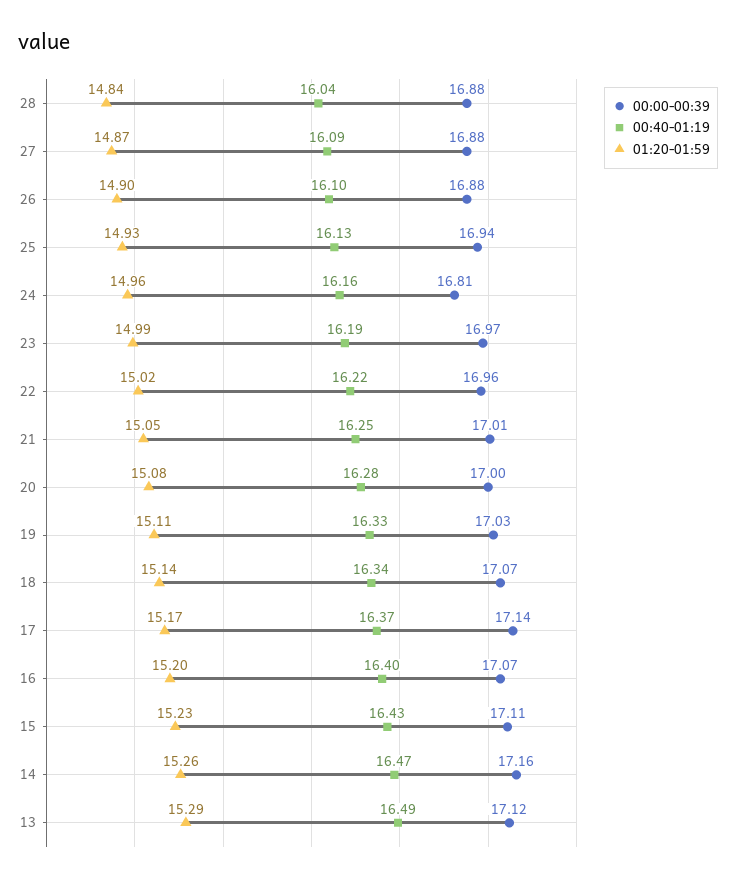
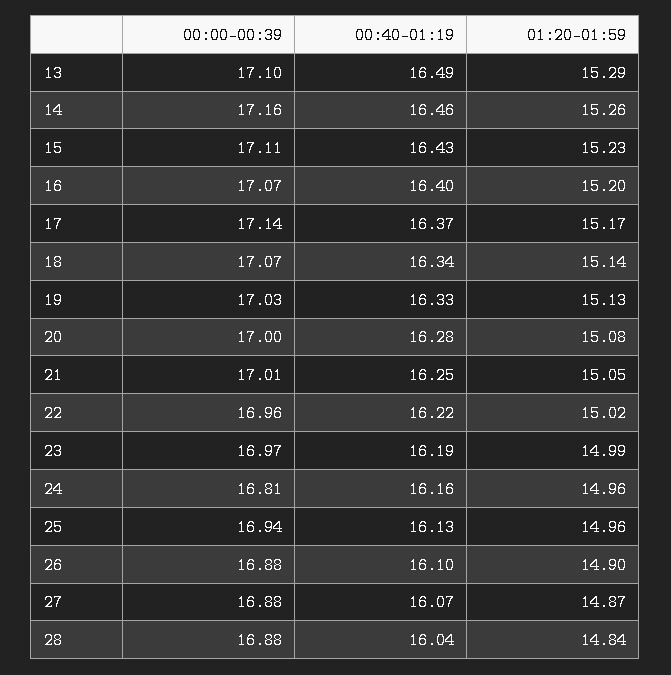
00:40-01:19, 27: 16.09 -> 16.07
01:20-01:59, 25: 14.93 -> 14.96
01:20-01:59, 19: 15.11 -> 15.13
00:40-01:19, 14: 16.47 -> 16.46
00:00-00:39, 13: 17.12 -> 17.1

